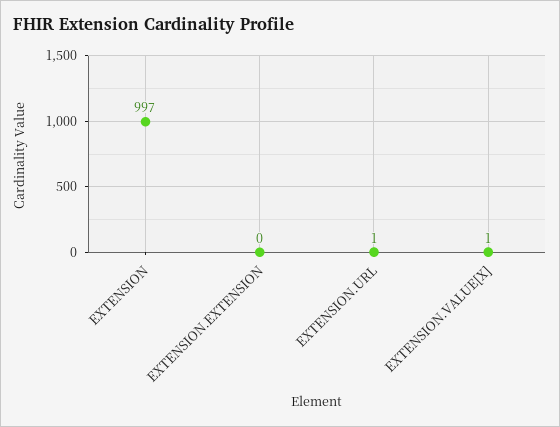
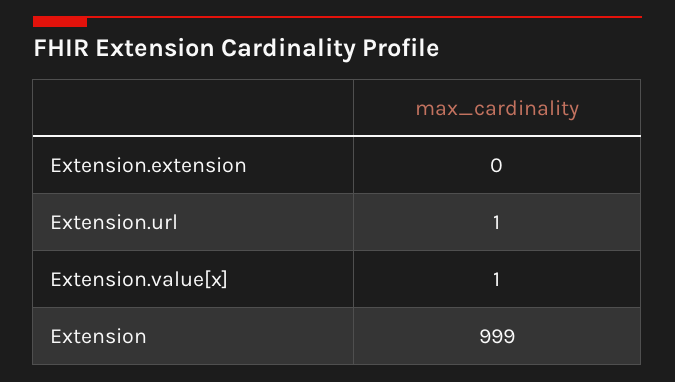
EXTENSION: 997 -> 999

